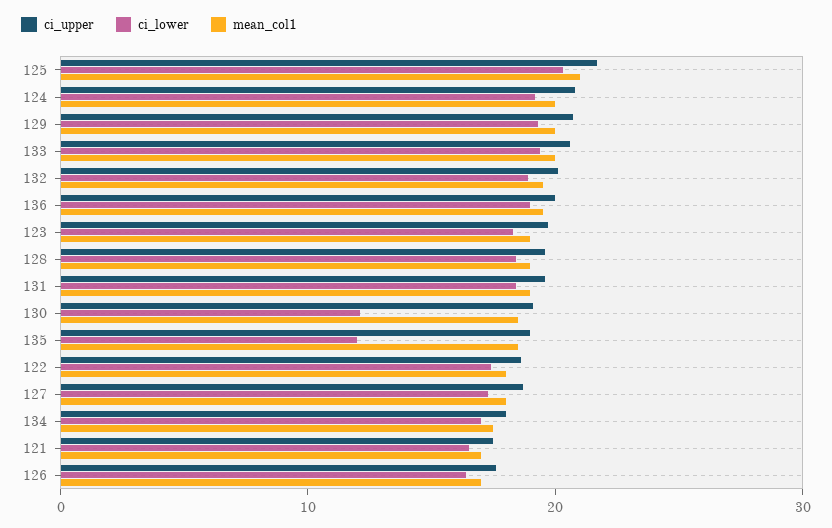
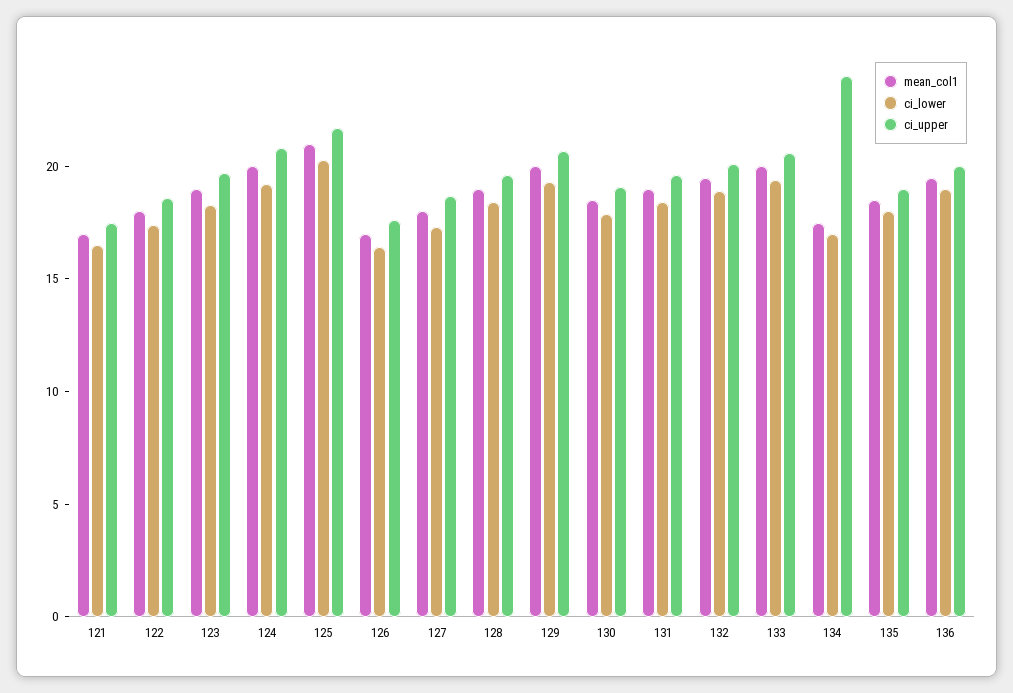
ci_lower, 130: 12 -> 18
ci_lower, 135: 12 -> 18
ci_upper, 134: 18 -> 24

